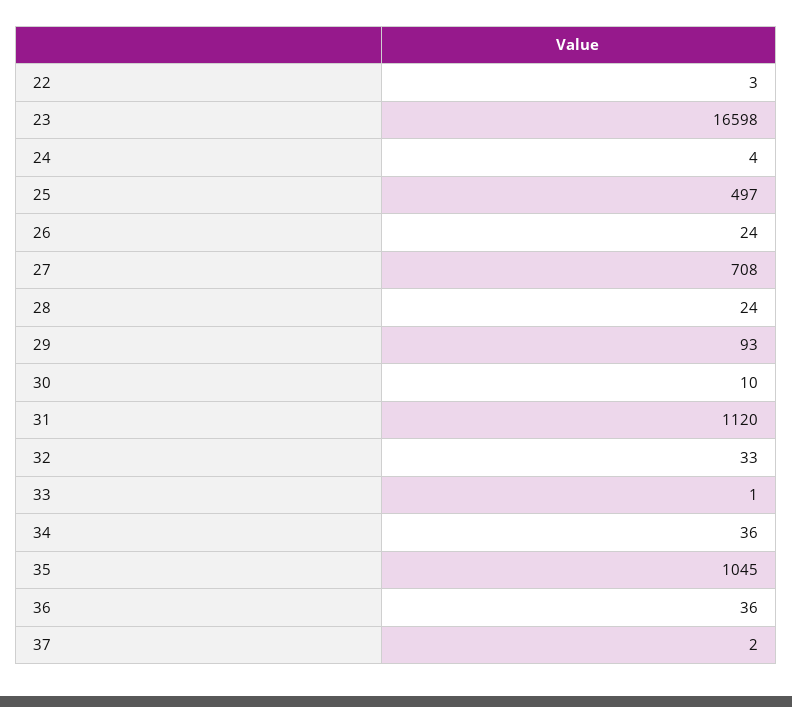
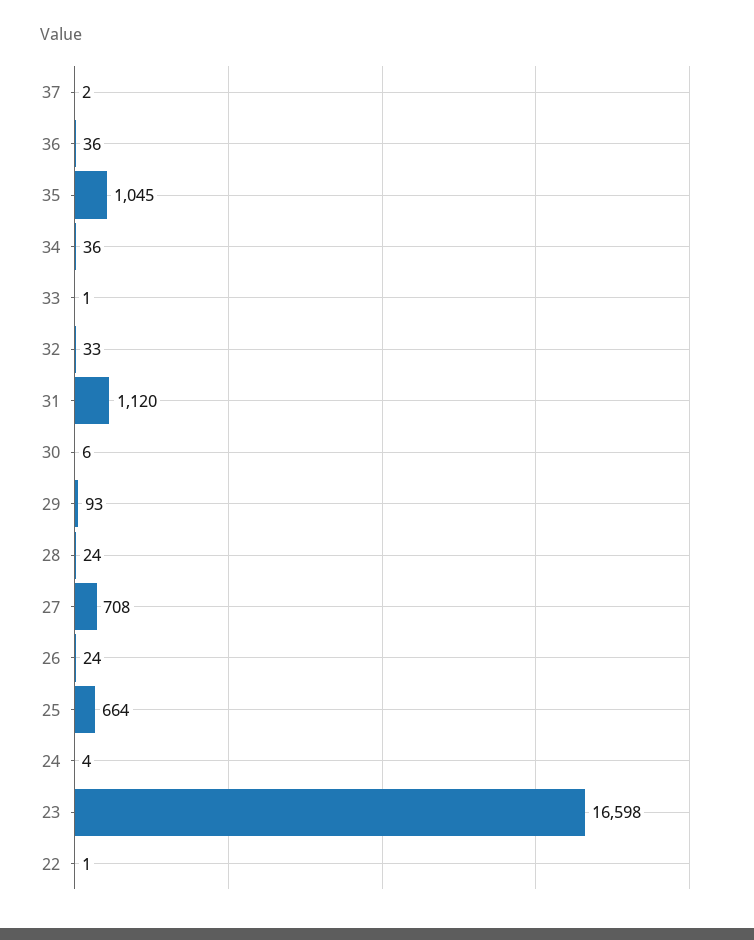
22: 3 -> 1
25: 497 -> 664
30: 10 -> 6

